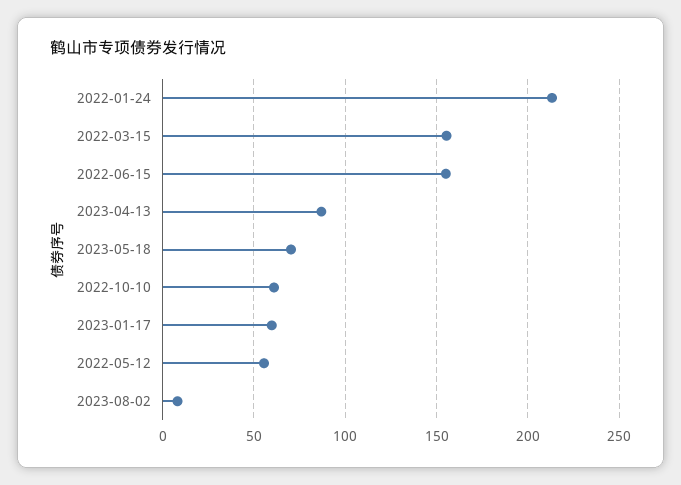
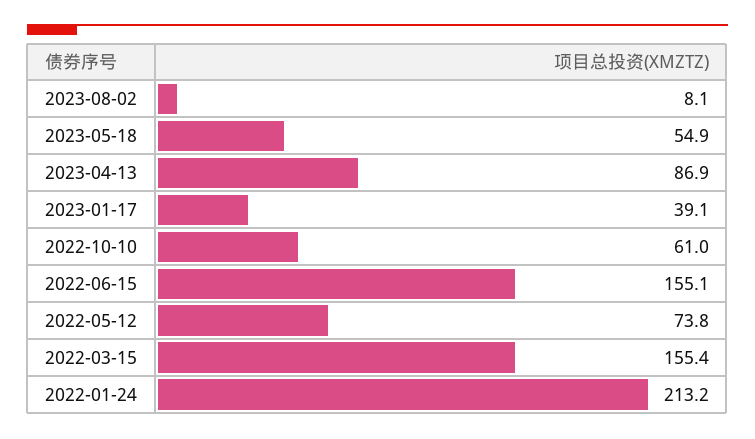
2023-05-18: 70 -> 54.9
2023-01-17: 60 -> 39.1
2022-05-12: 55 -> 73.8

